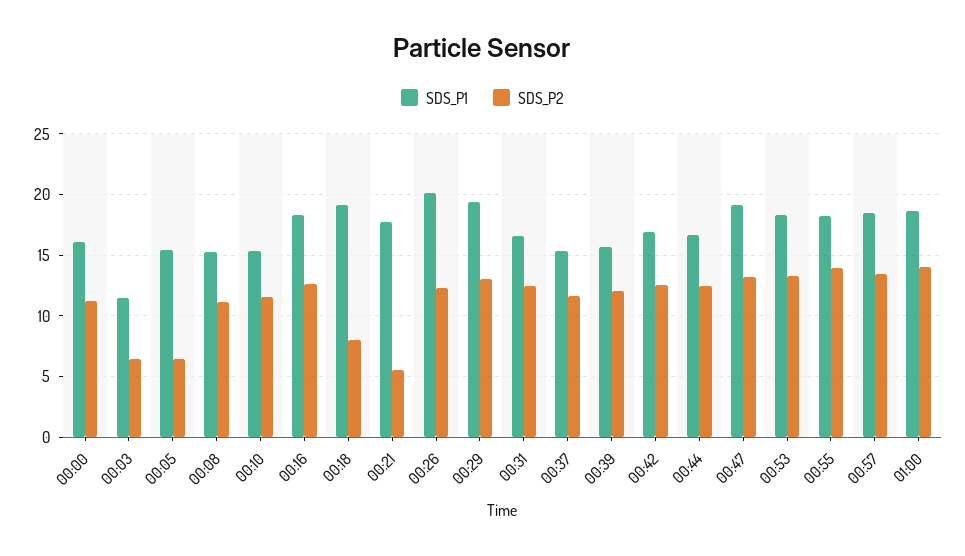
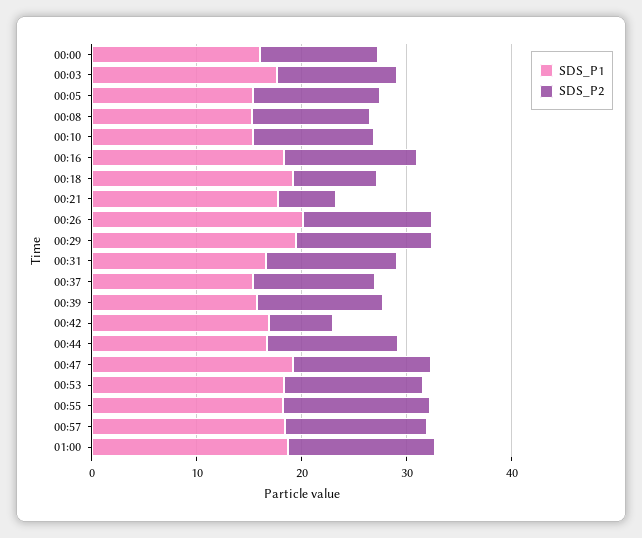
SDS_P1, 00:03: 11.5 -> 18
SDS_P2, 00:03: 6.5 -> 12
SDS_P2, 00:05: 6.5 -> 12
SDS_P2, 00:42: 12.5 -> 6

